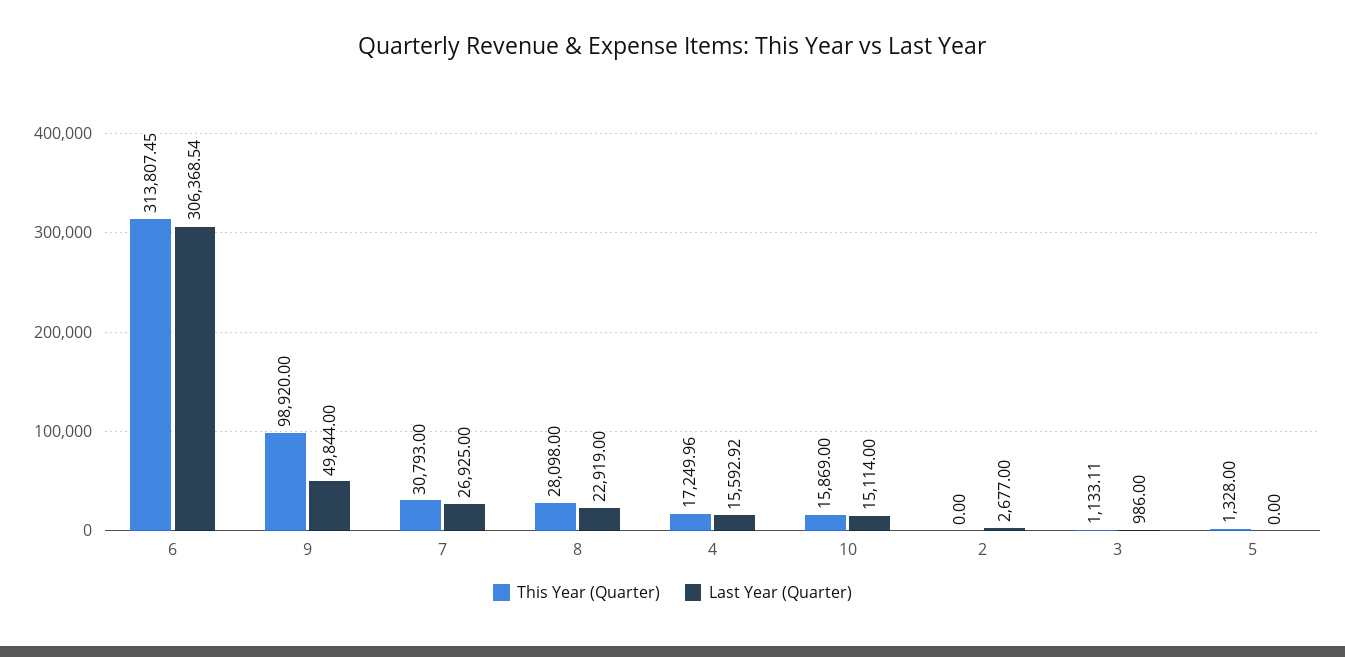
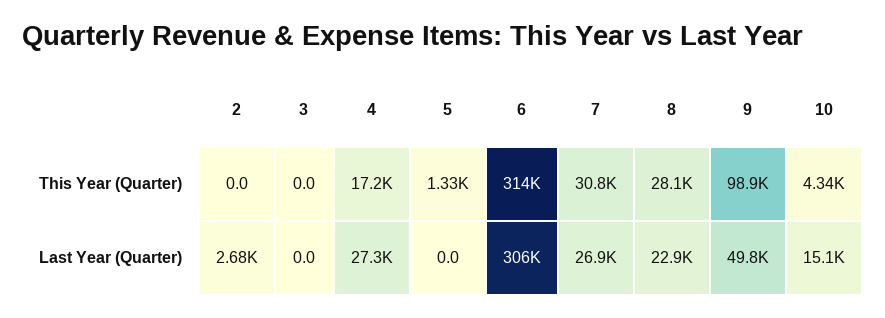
Last Year (Quarter), 4: 15592.92 -> 27300
This Year (Quarter), 10: 15869 -> 4340
This Year (Quarter), 3: 1133.11 -> 0
Last Year (Quarter), 3: 986 -> 0

